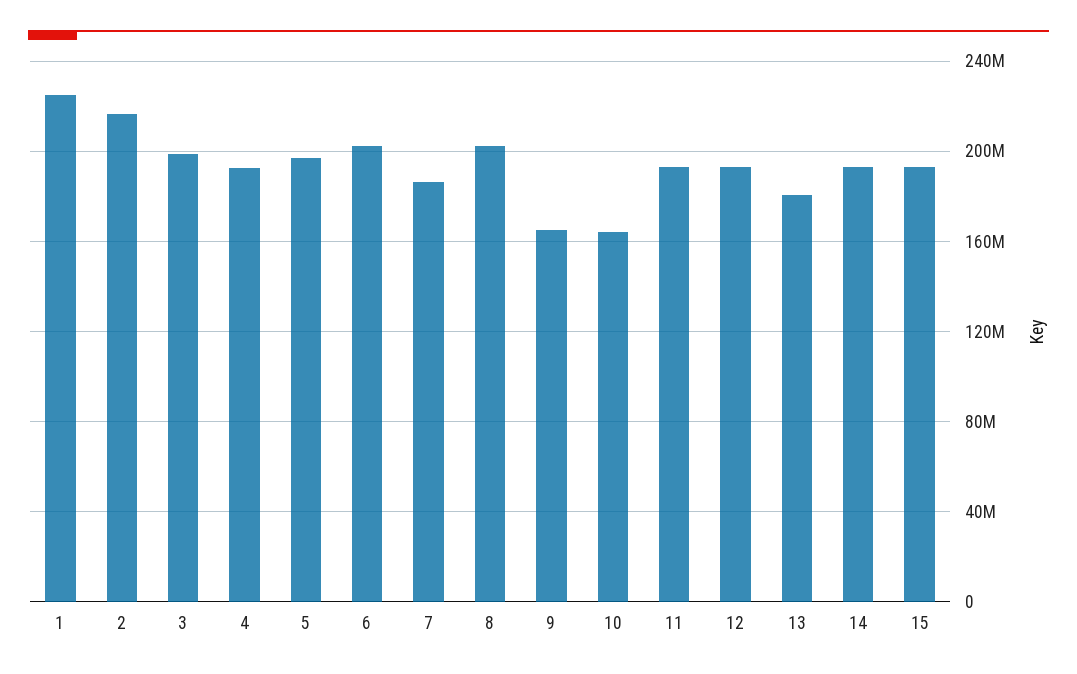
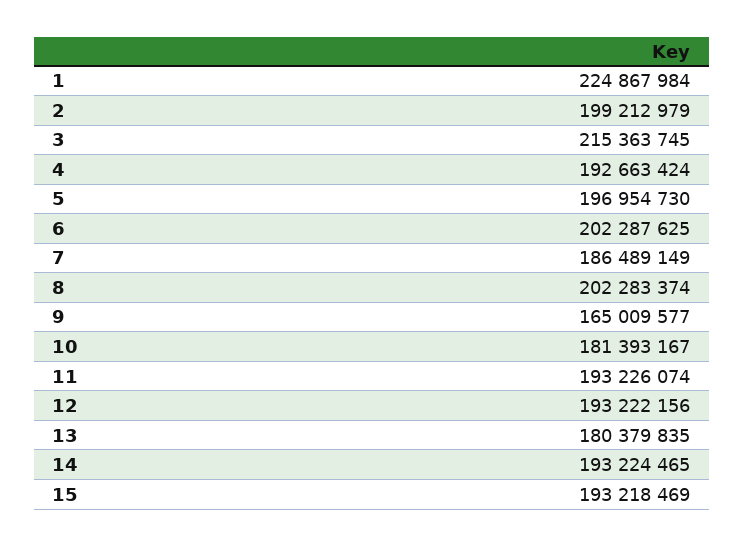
2: 215000000 -> 199212979
3: 200000000 -> 215363745
10: 165000000 -> 181393167

